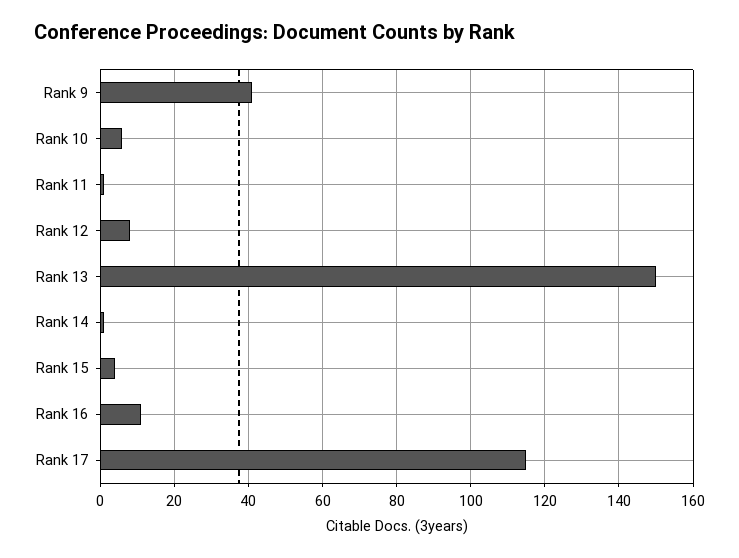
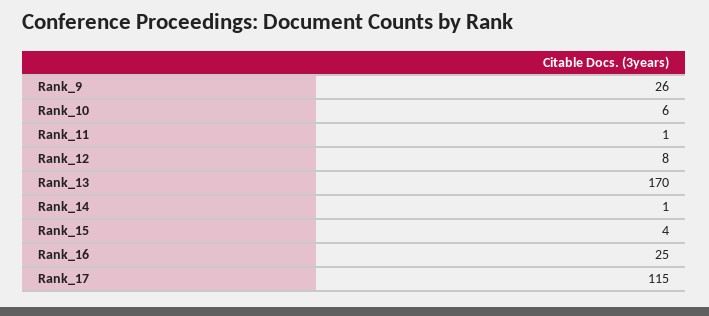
Rank 9: 40 -> 26
Rank 13: 150 -> 170
Rank 16: 10 -> 25

